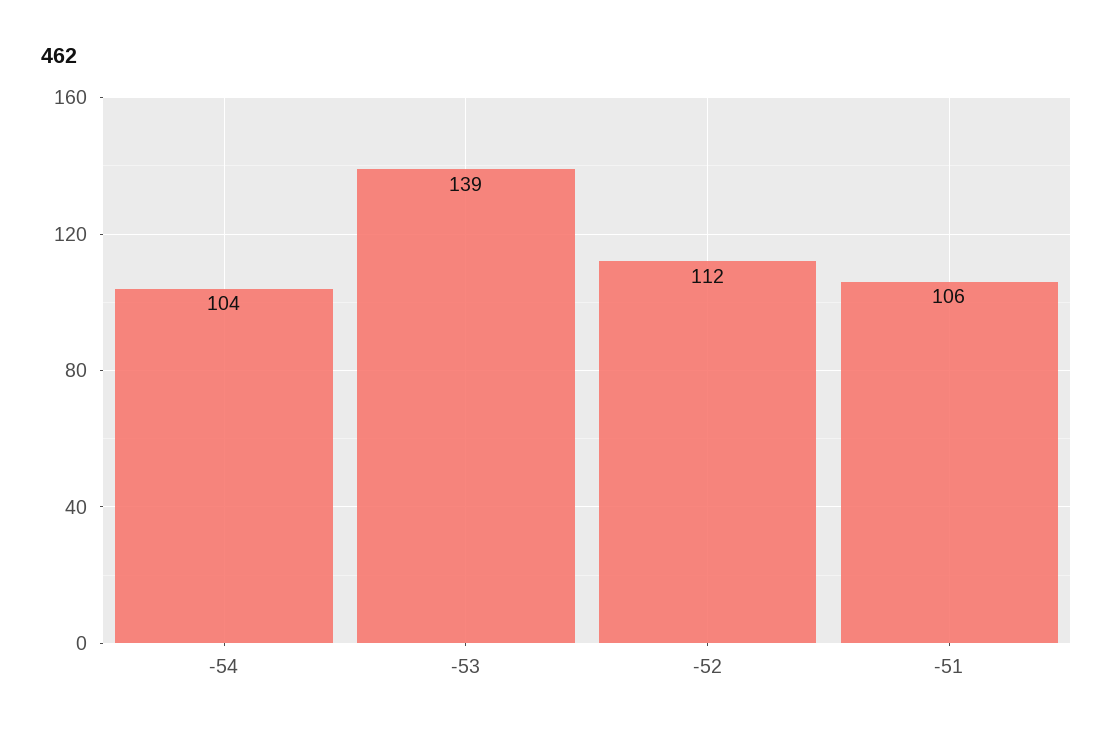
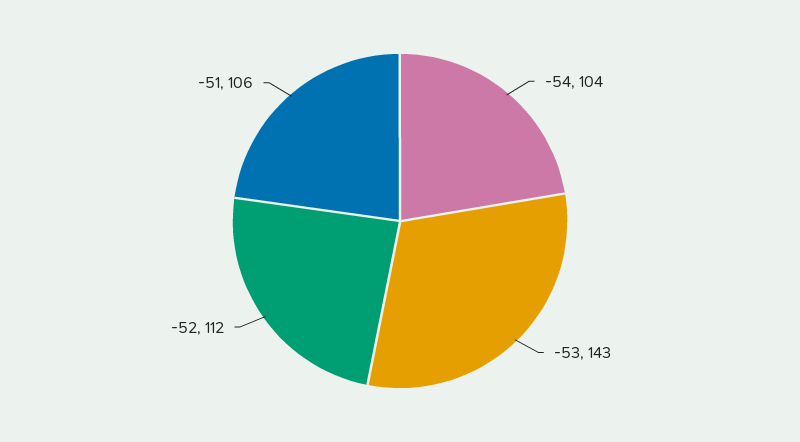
-53: 139 -> 143

